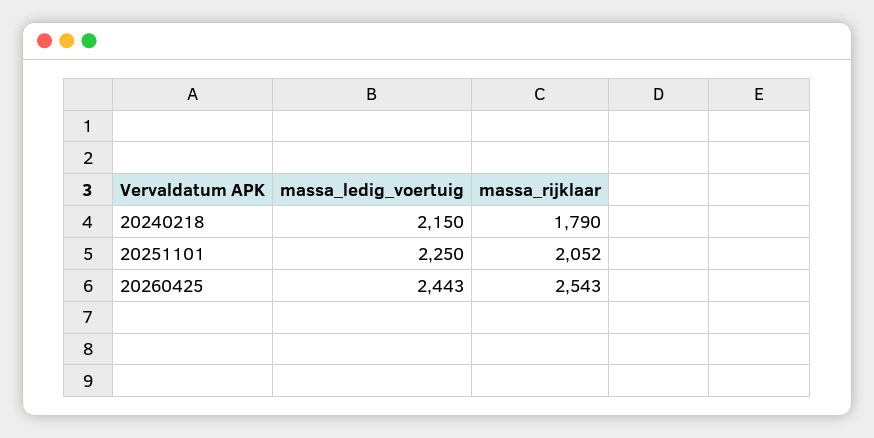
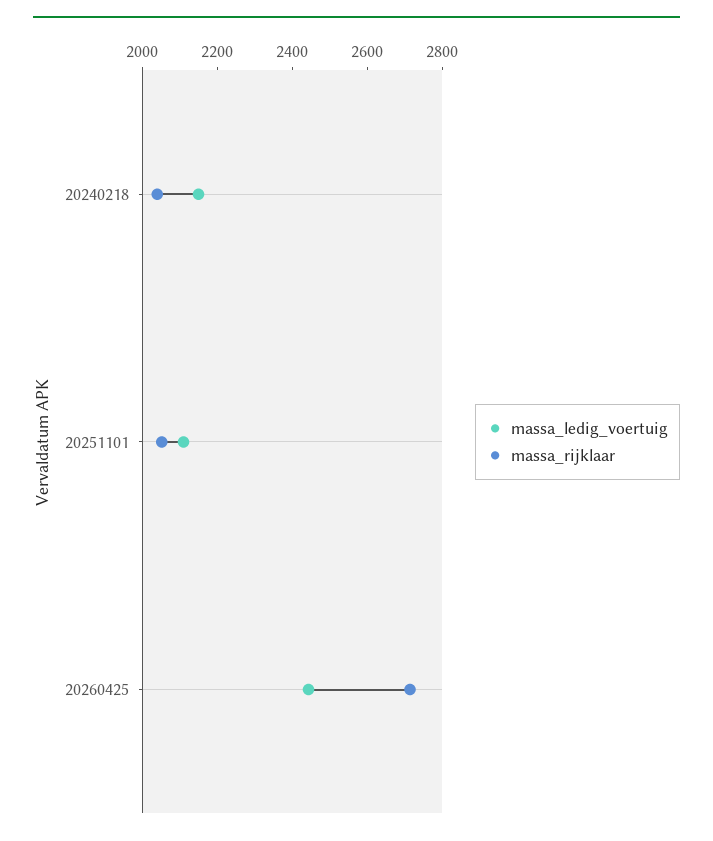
massa_rijklaar, 20240218: 1790 -> 2050
massa_ledig_voertuig, 20251101: 2250 -> 2100
massa_rijklaar, 20260425: 2543 -> 2700

